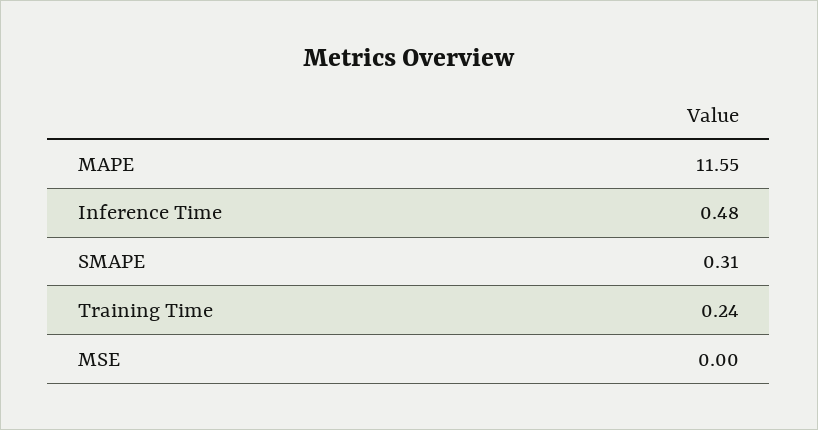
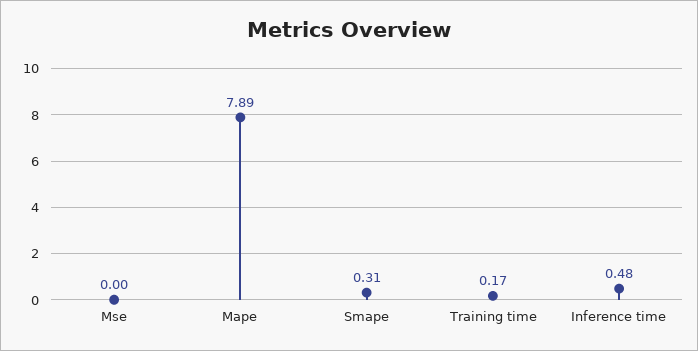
MAPE: 11.55 -> 7.89
Training Time: 0.24 -> 0.17

